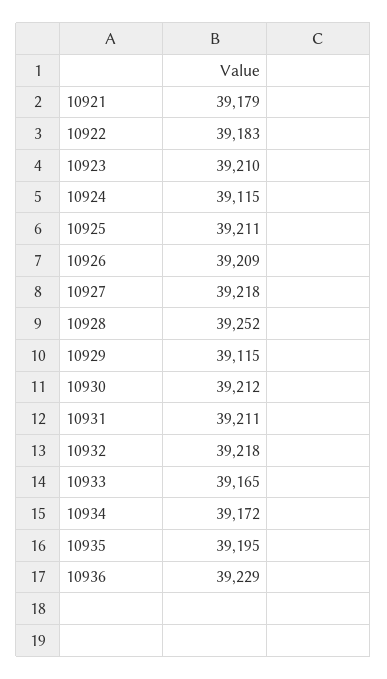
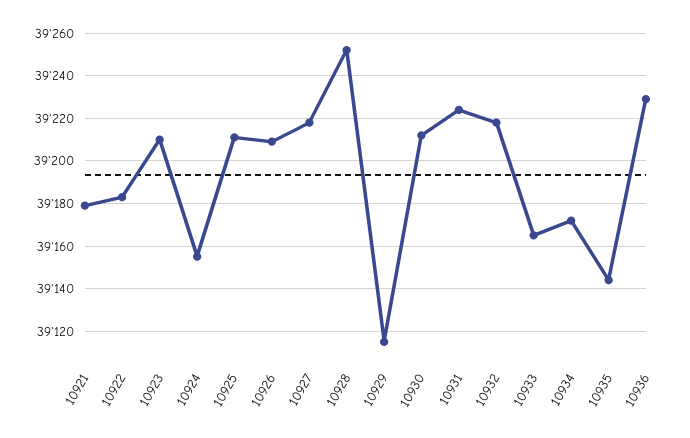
10924: 39115 -> 39155
10931: 39211 -> 39225
10935: 39195 -> 39145

